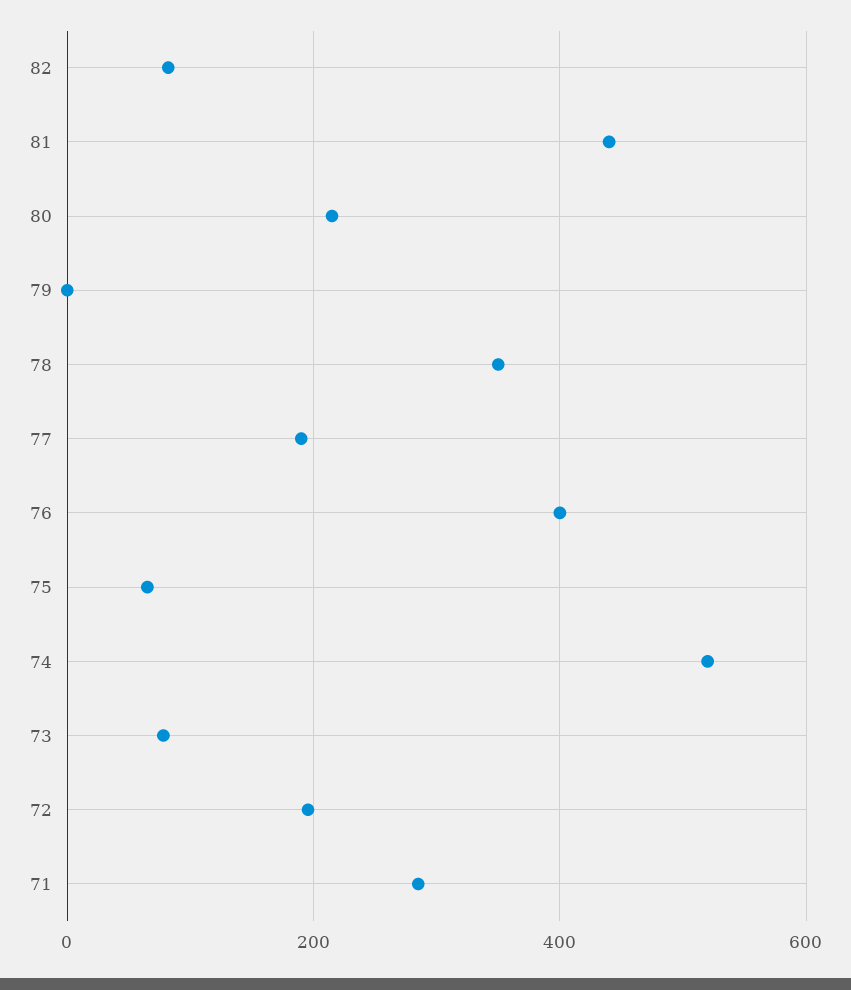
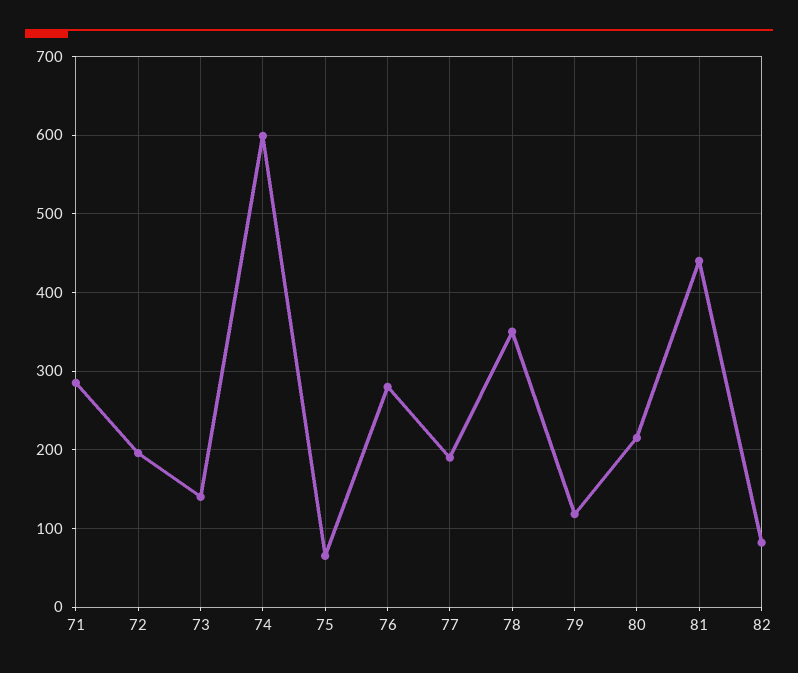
79: 0 -> 120
76: 400 -> 280
74: 520 -> 600
73: 80 -> 140

